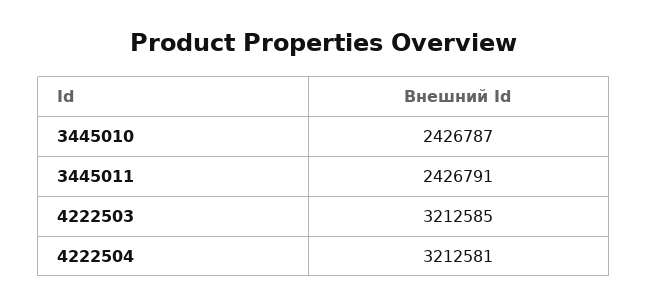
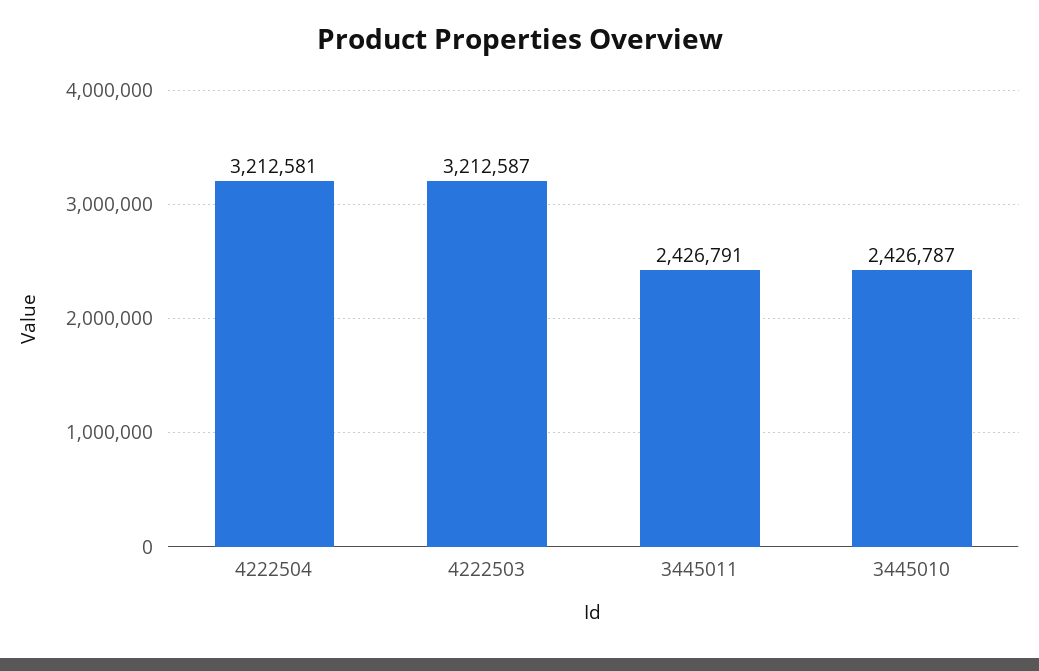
4222503: 3212585 -> 3212587

